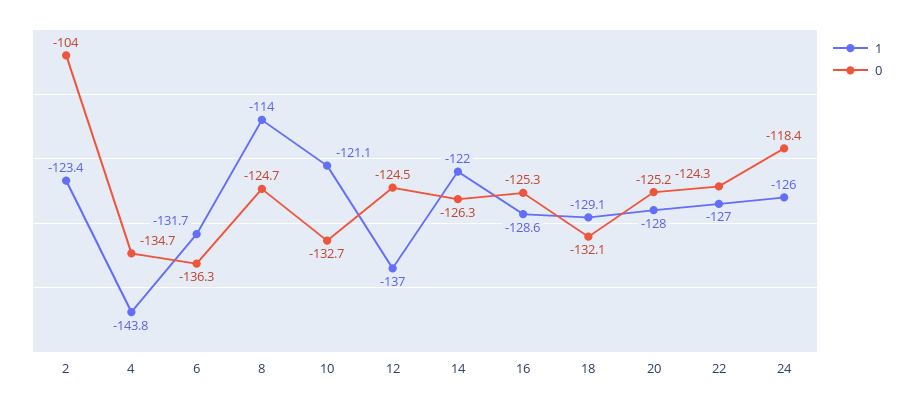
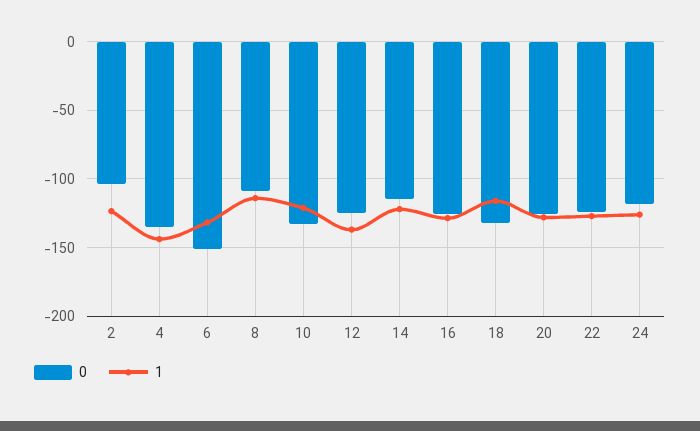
0, 6: -136.3 -> -150
0, 8: -124.7 -> -110
0, 14: -126.3 -> -115
1, 18: -129.1 -> -115

